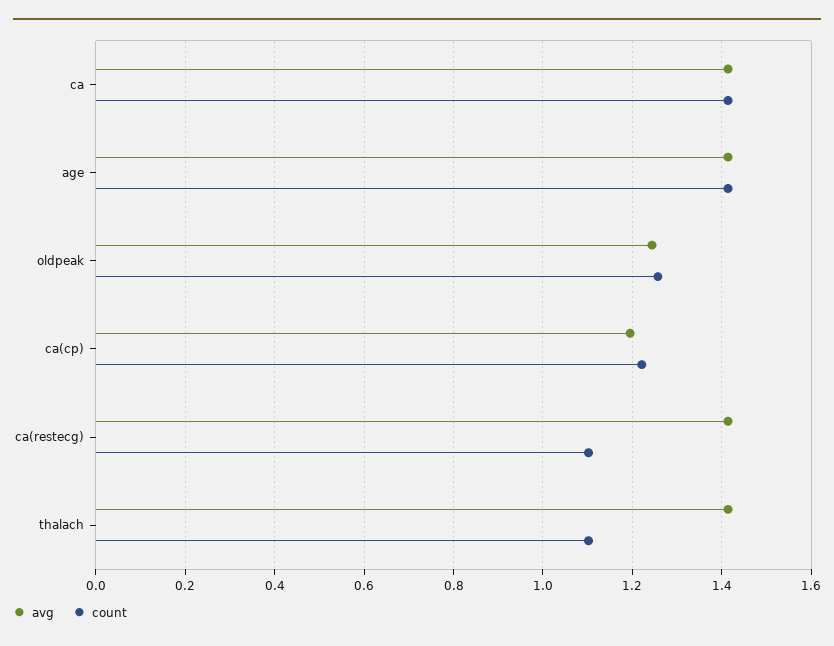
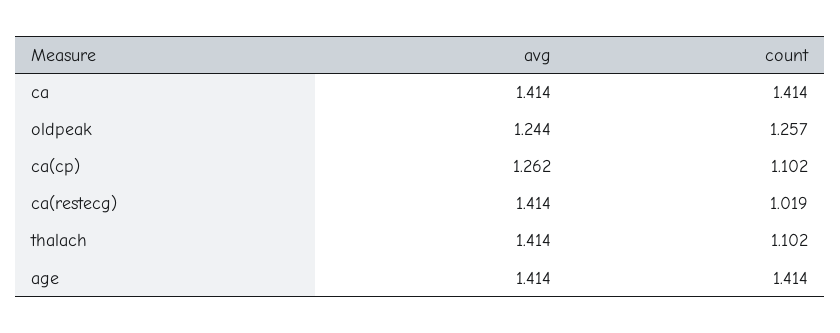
avg, ca(cp): 1.2 -> 1.262
count, ca(cp): 1.22 -> 1.102
count, ca(restecg): 1.1 -> 1.019

